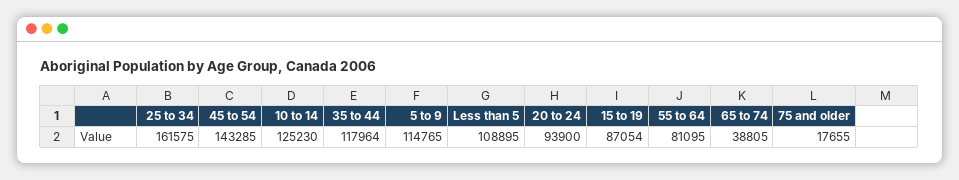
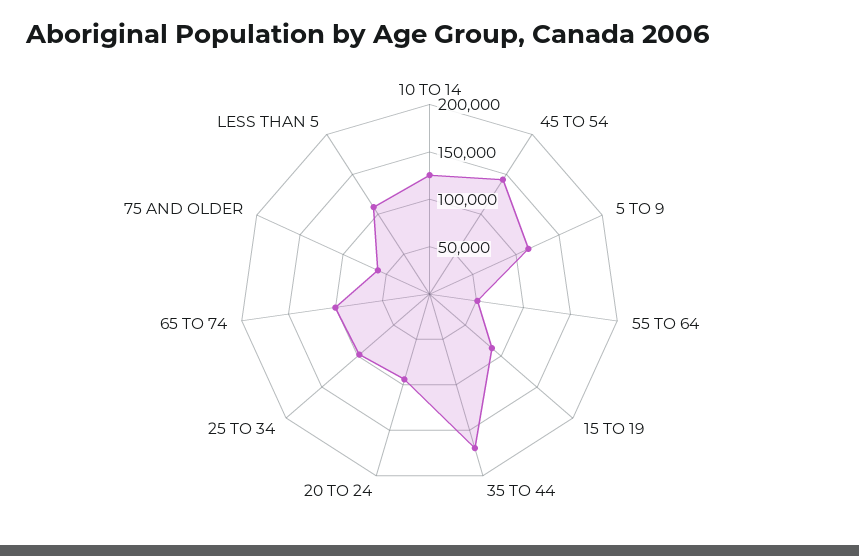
25 to 34: 161575 -> 100000
35 to 44: 117964 -> 170000
55 to 64: 81095 -> 50000
65 to 74: 38805 -> 100000
75 and older: 17655 -> 60000

